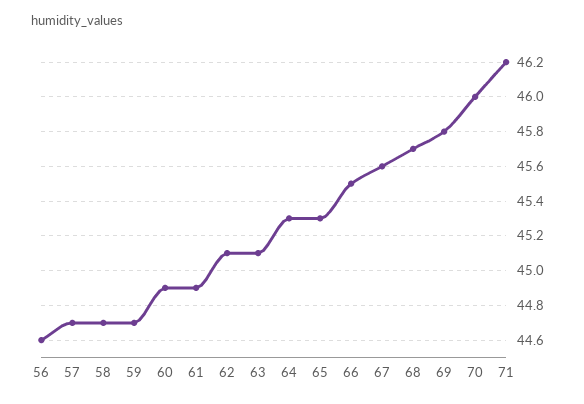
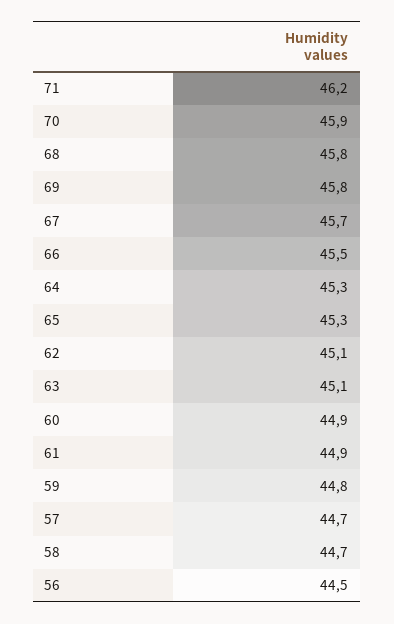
56: 44.6 -> 44.5
59: 44.7 -> 44.8
67: 45.6 -> 45.7
68: 45.7 -> 45.8
70: 46 -> 45.9

